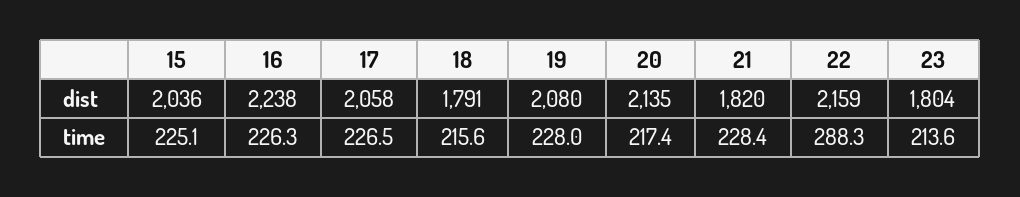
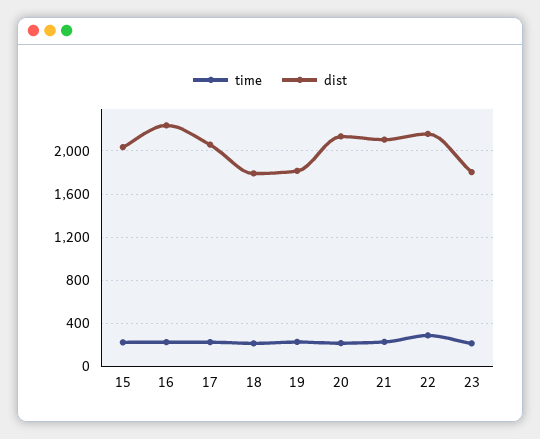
dist, 19: 2080 -> 1800
dist, 21: 1820 -> 2100

